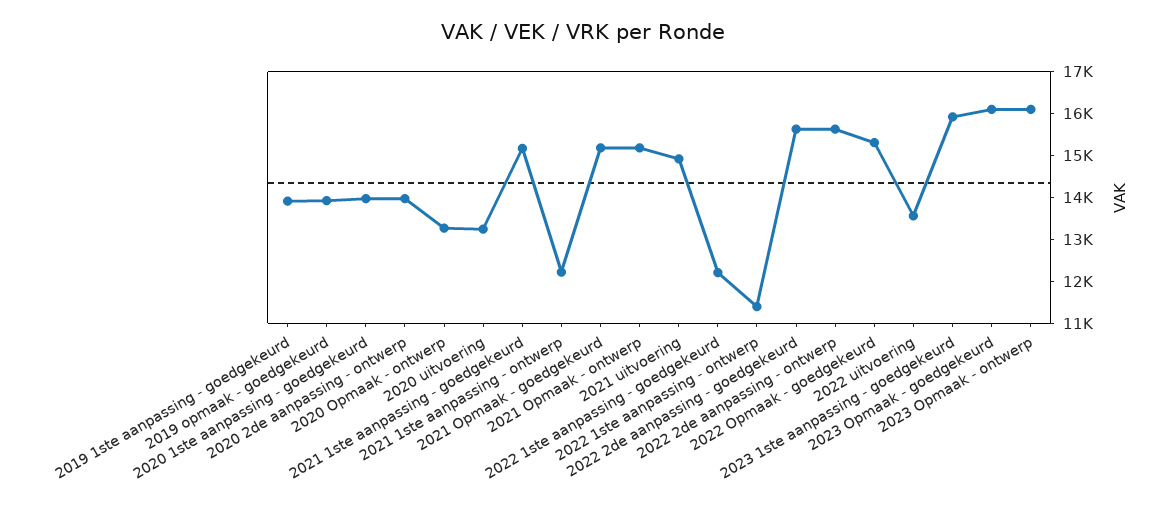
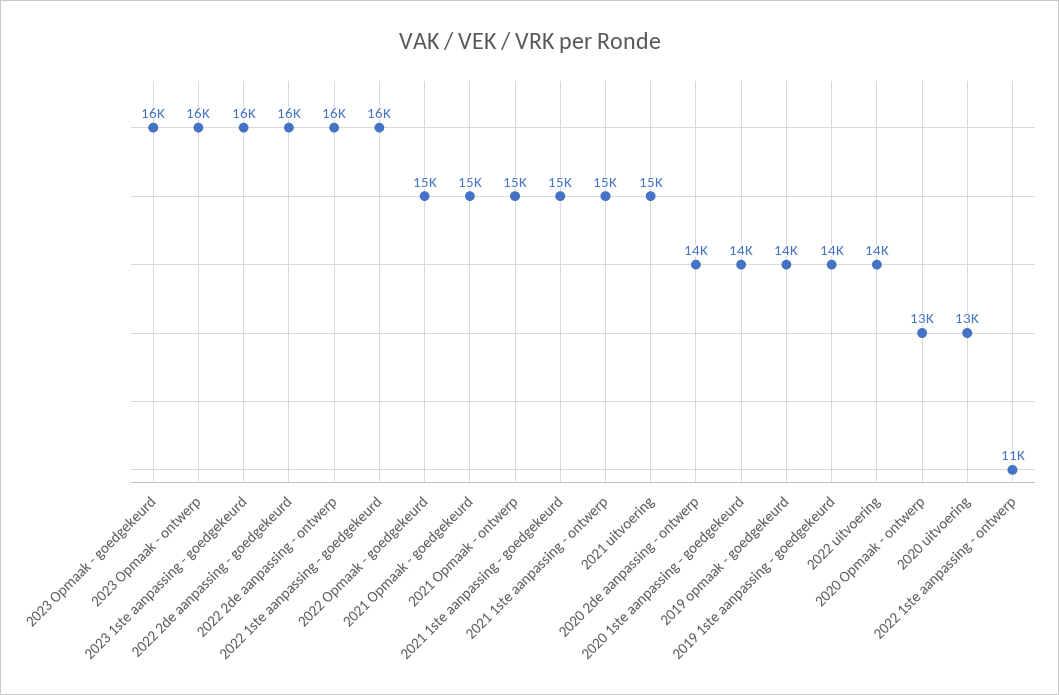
2021 1ste aanpassing - ontwerp: 12200 -> 15000
2022 1ste aanpassing - goedgekeurd: 12200 -> 16000

